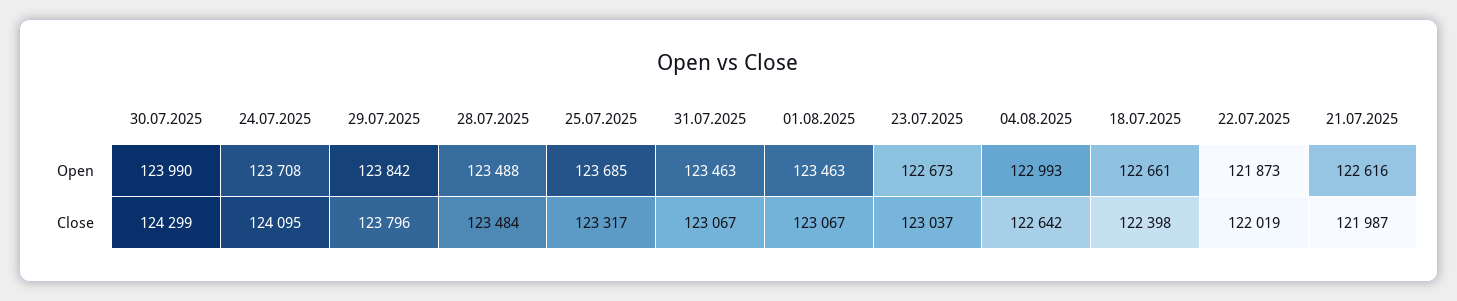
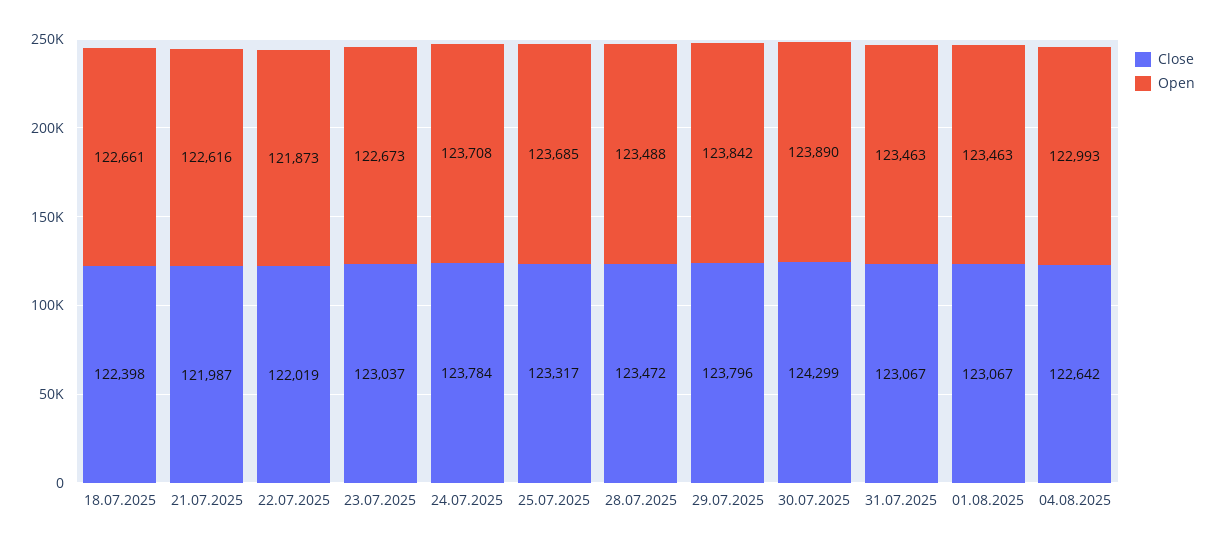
Open, 30.07.2025: 123990 -> 123890
Close, 24.07.2025: 124095 -> 123784
Close, 28.07.2025: 123484 -> 123472

